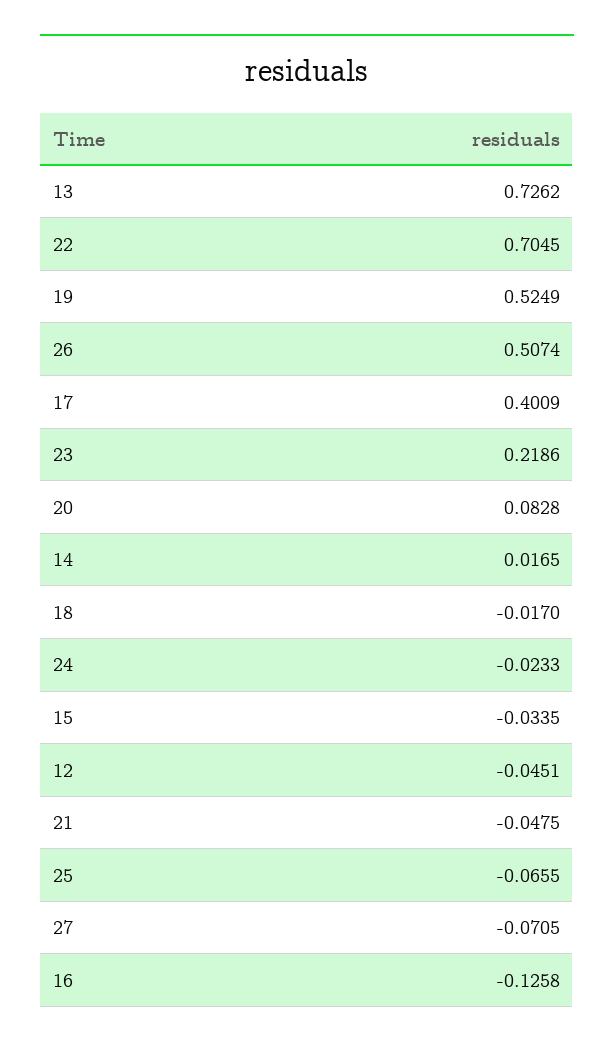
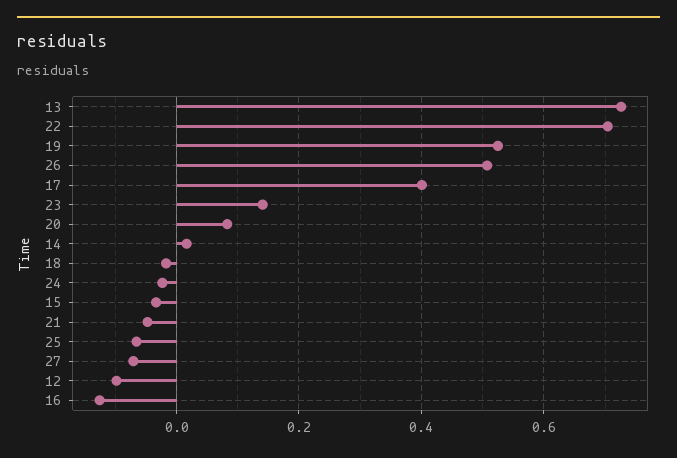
23: 0.2186 -> 0.14
12: -0.0451 -> -0.1

